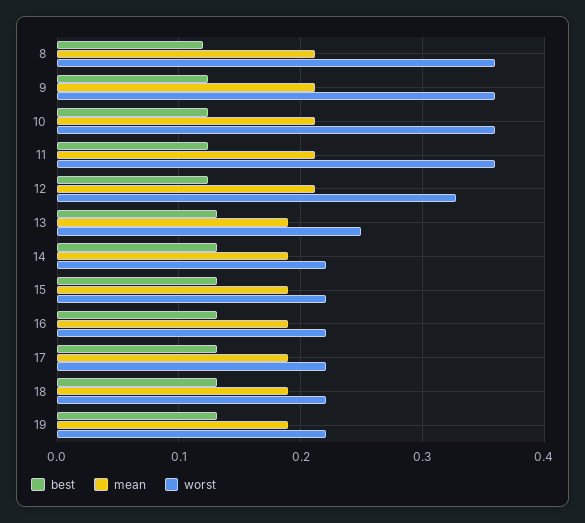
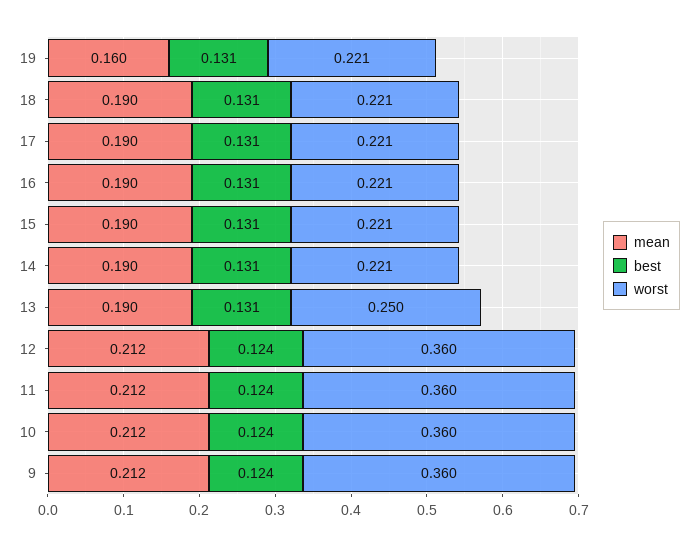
best, 8: 0.12 -> none
mean, 8: 0.21 -> none
worst, 8: 0.36 -> none
worst, 12: 0.33 -> 0.36
mean, 19: 0.19 -> 0.16

